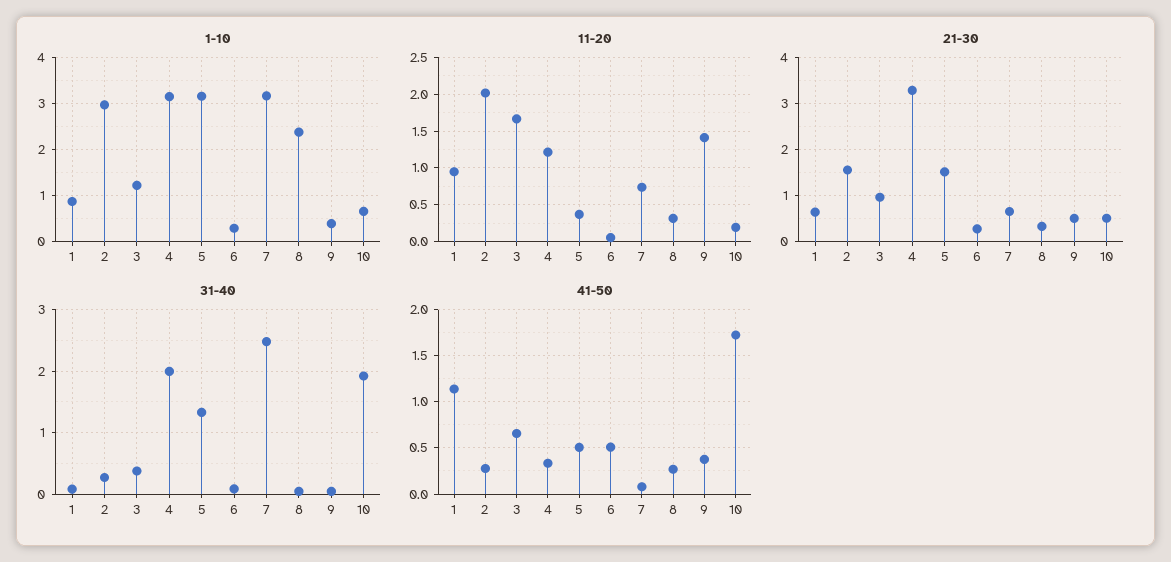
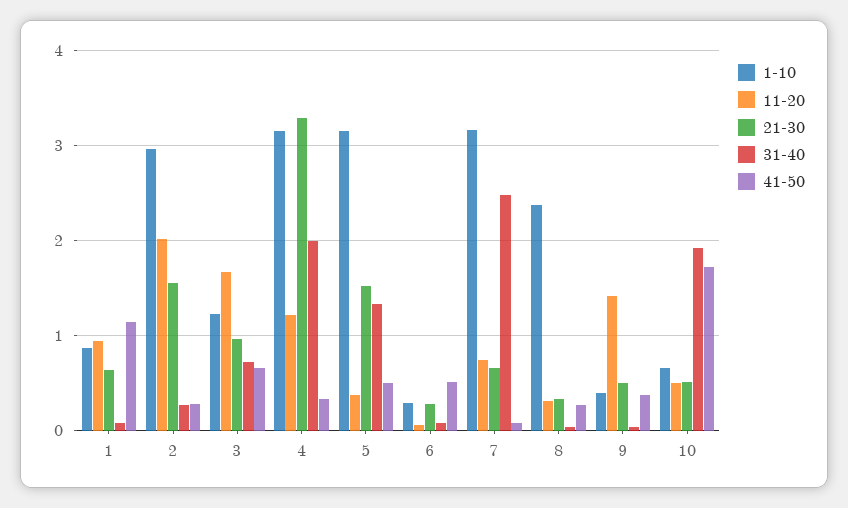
11-20, 10: 0.2 -> 0.5
31-40, 3: 0.4 -> 0.7

